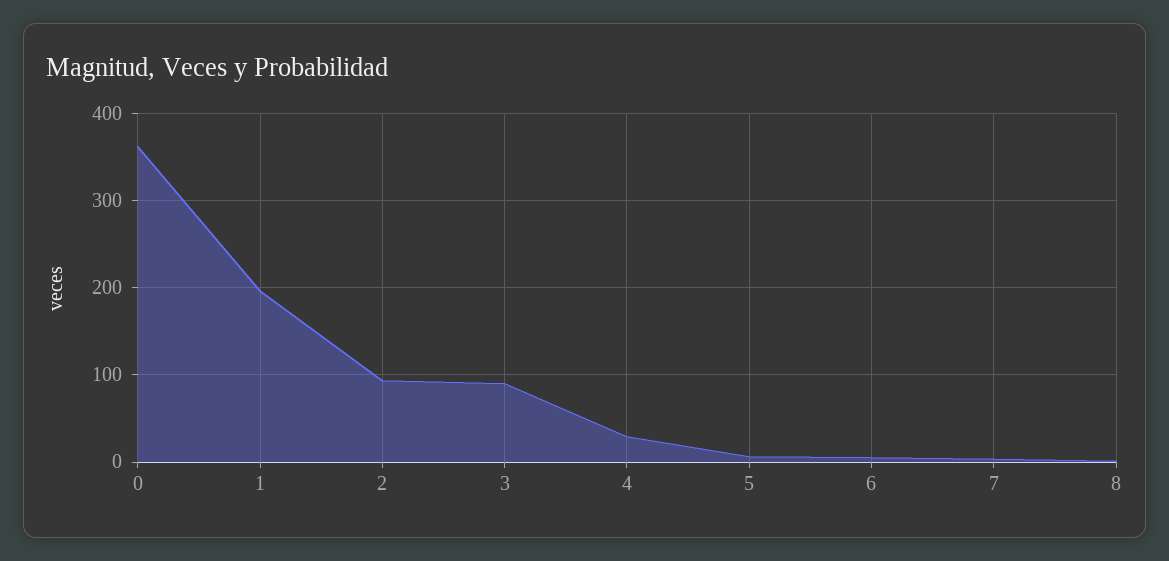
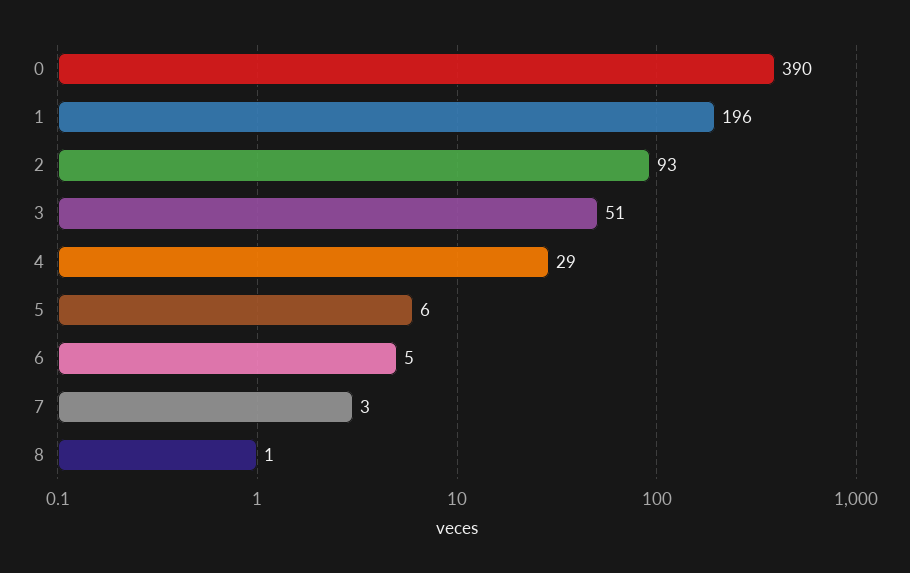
0: 360 -> 390
3: 90 -> 51

